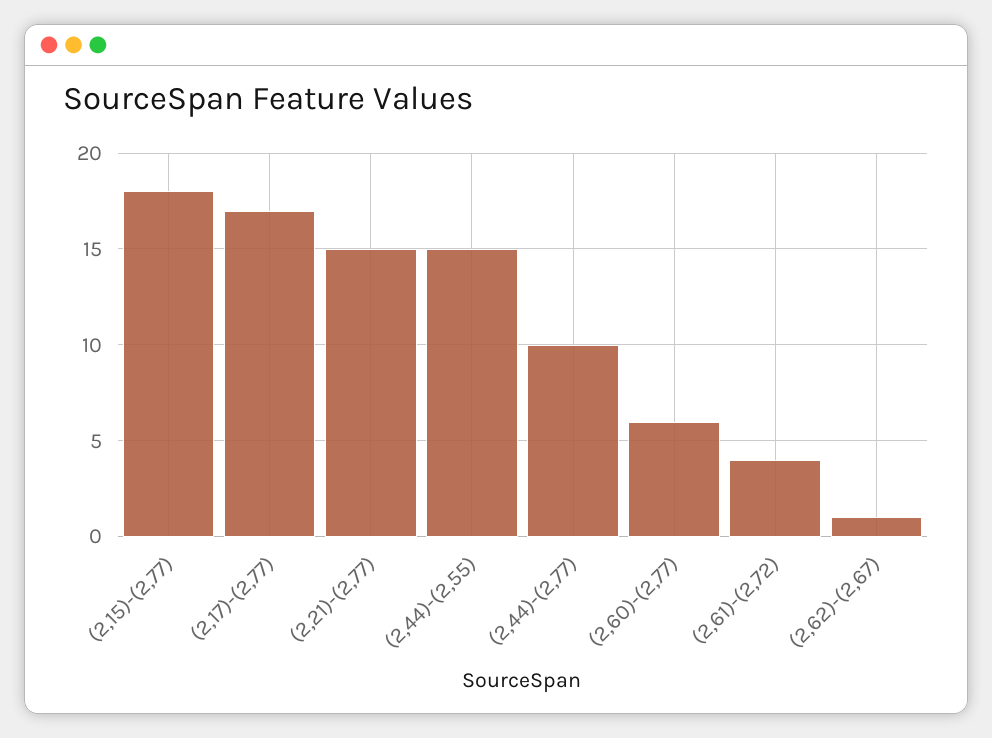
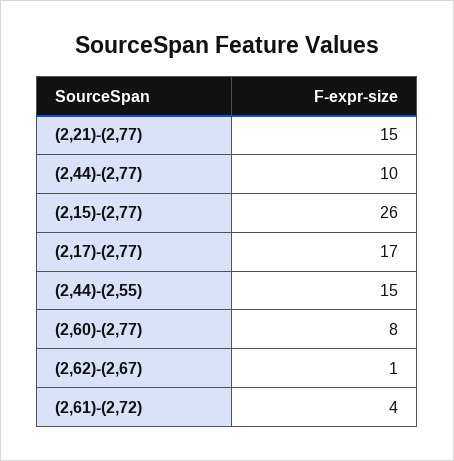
(2,15)-(2,77): 18 -> 26
(2,60)-(2,77): 6 -> 8

